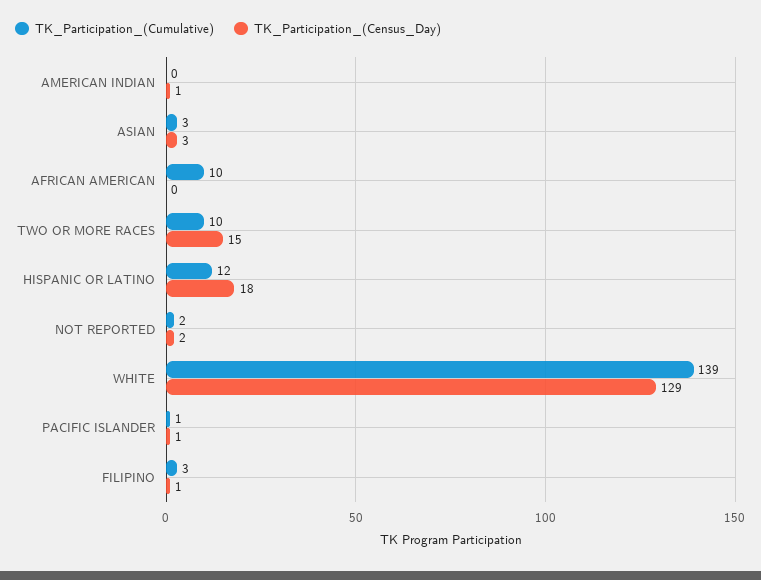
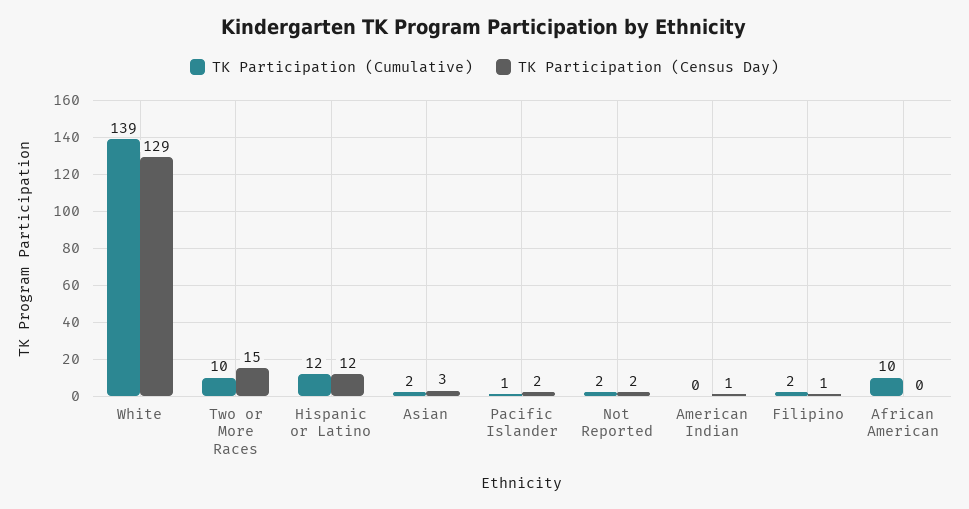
TK_Participation_(Cumulative), ASIAN: 3 -> 2
TK_Participation_(Census_Day), HISPANIC OR LATINO: 18 -> 12
TK_Participation_(Census_Day), PACIFIC ISLANDER: 1 -> 2
TK_Participation_(Cumulative), FILIPINO: 3 -> 2

